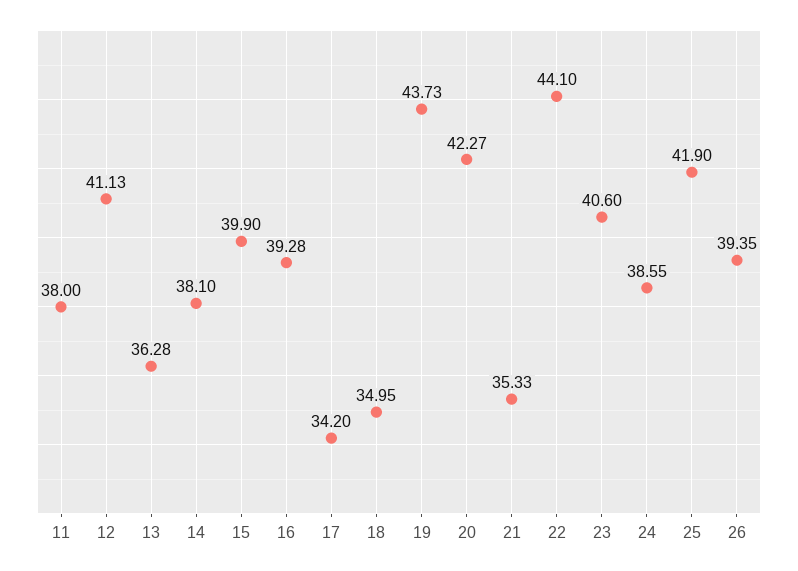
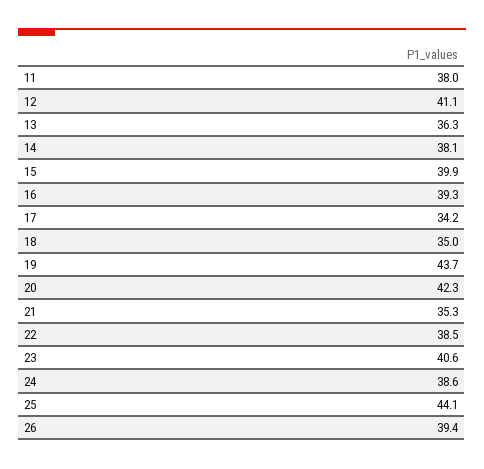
22: 44.1 -> 38.5
25: 41.9 -> 44.1

